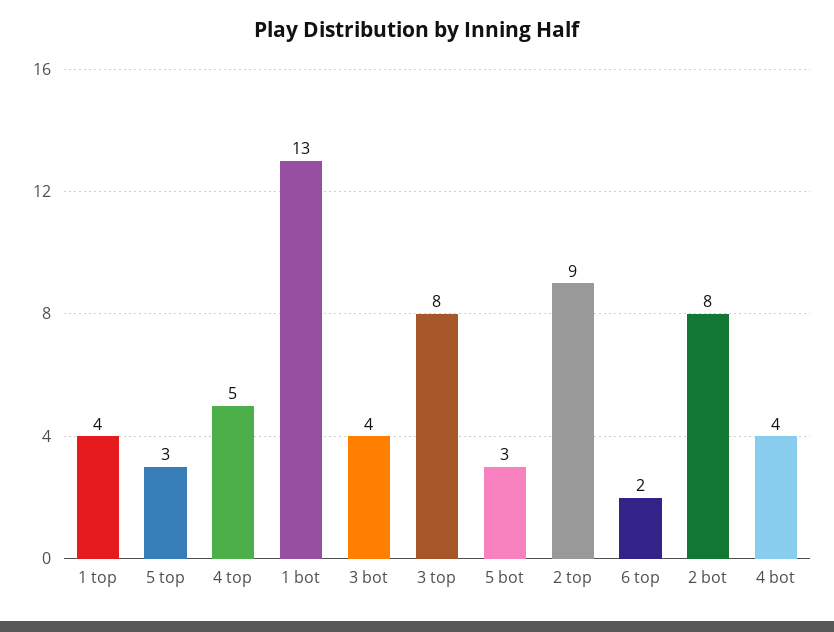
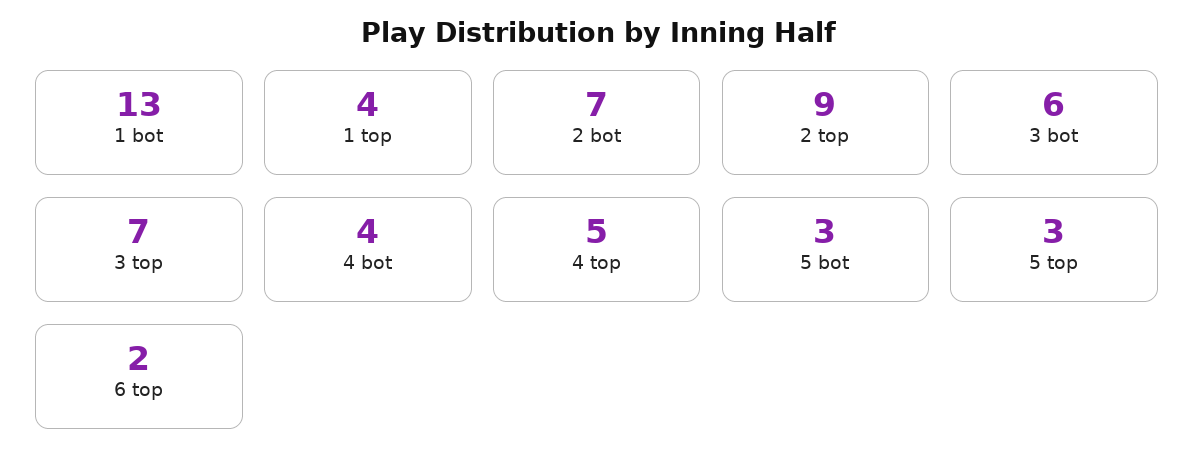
3 bot: 4 -> 6
3 top: 8 -> 7
2 bot: 8 -> 7

